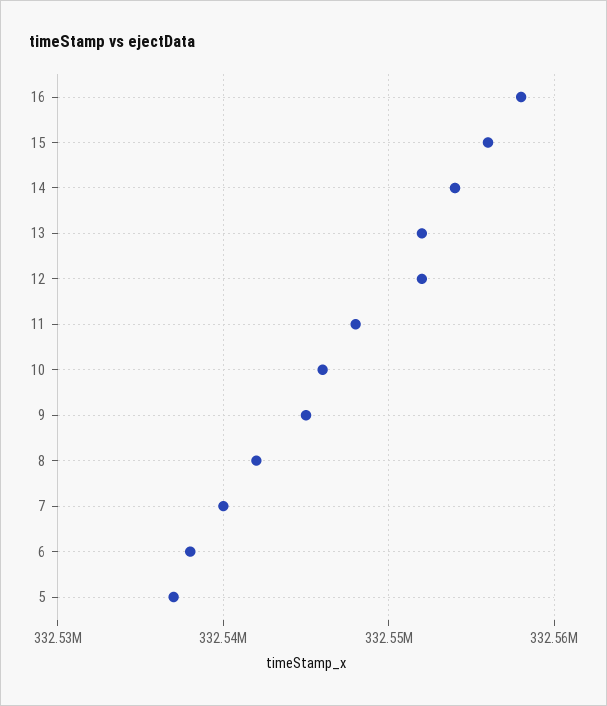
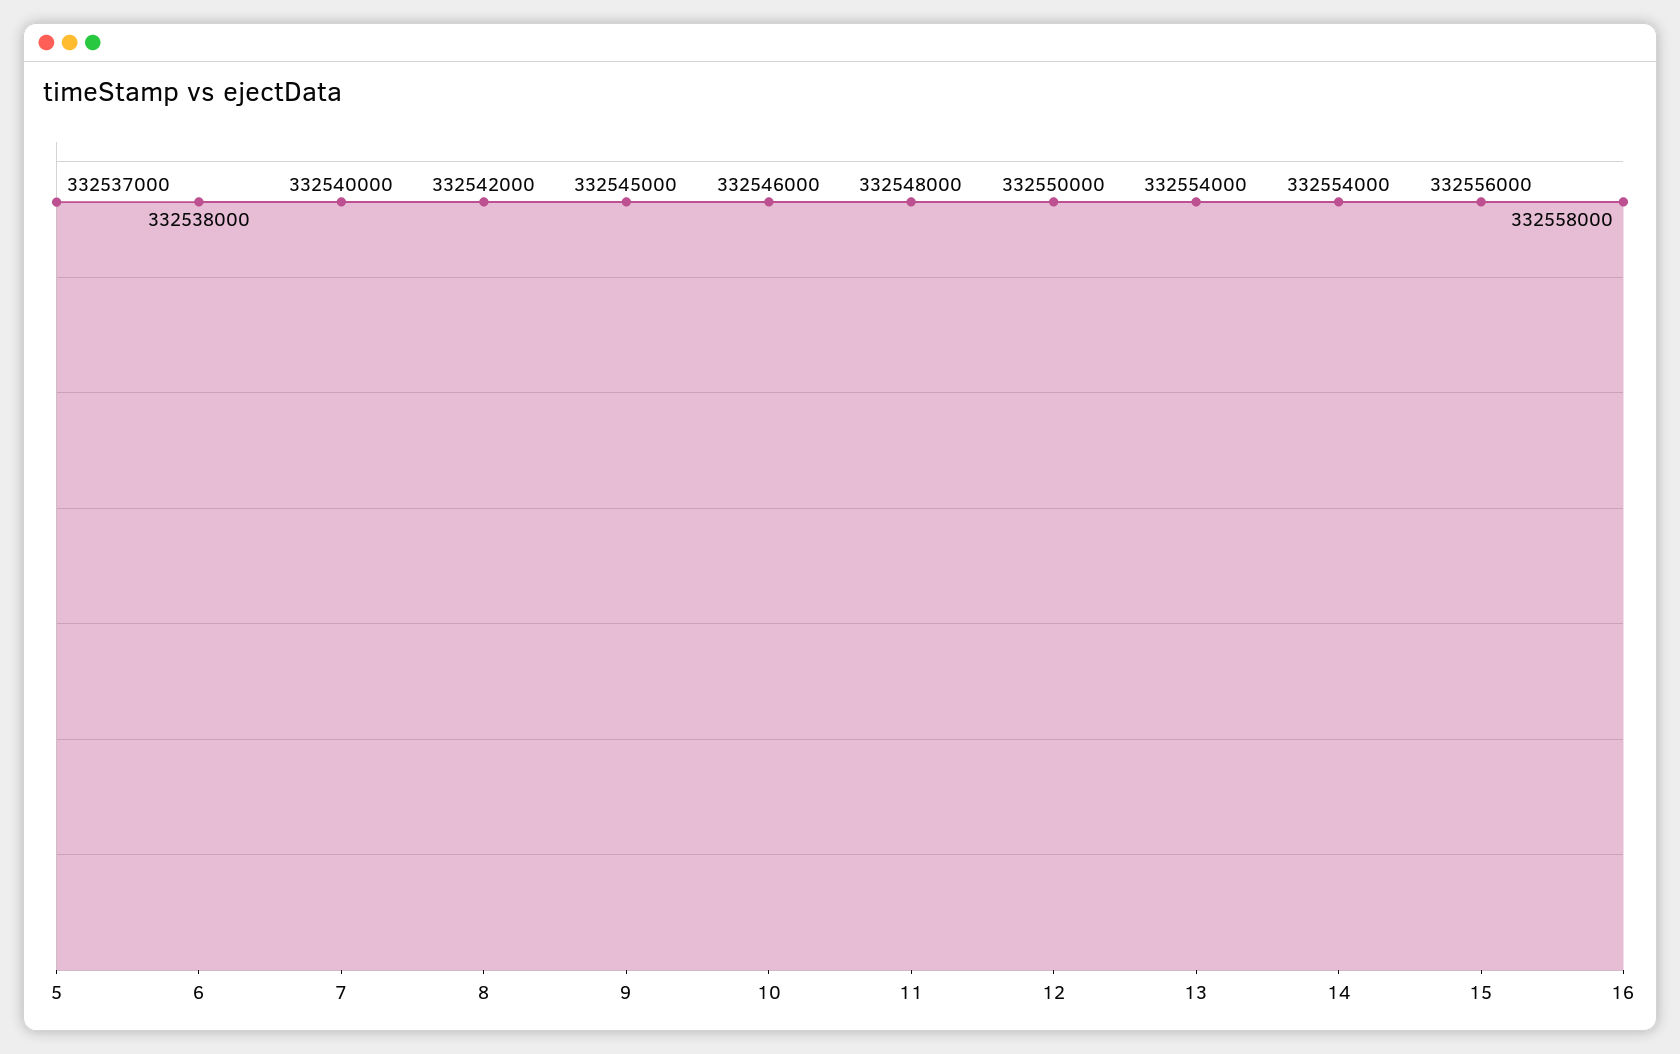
13: 332552000 -> 332554000
12: 332552000 -> 332550000

